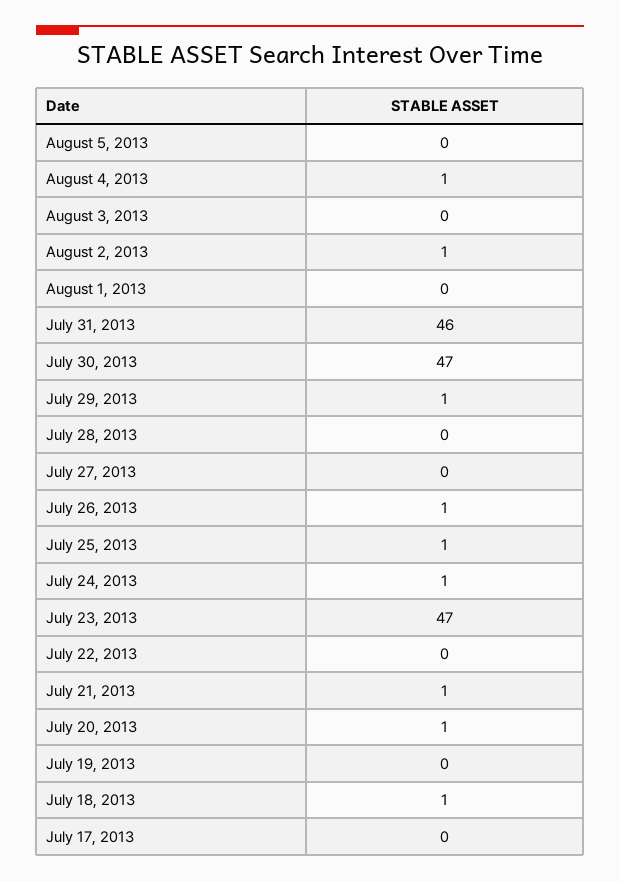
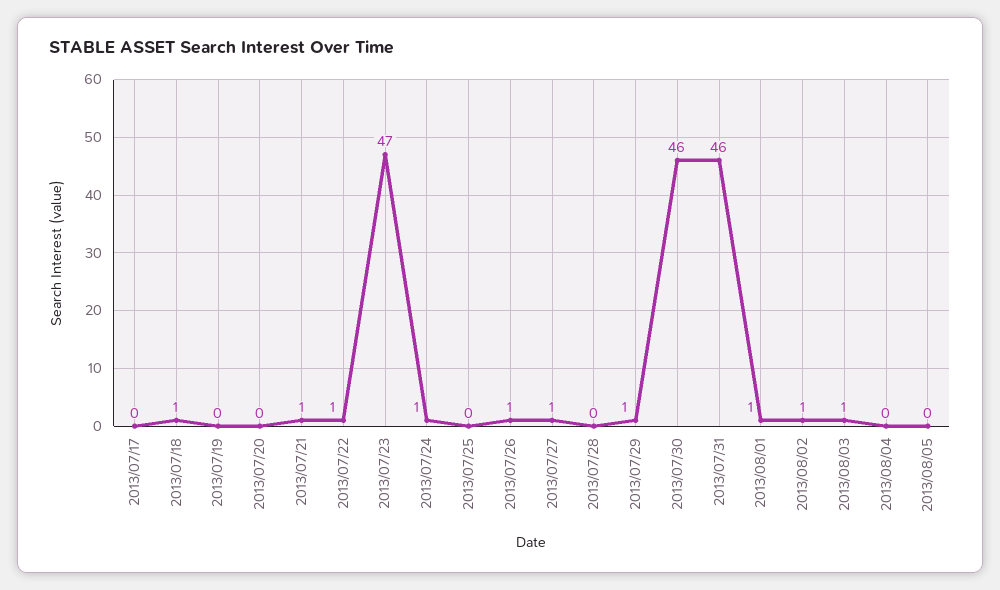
August 4, 2013: 1 -> 0
August 3, 2013: 0 -> 1
August 1, 2013: 0 -> 1
July 30, 2013: 47 -> 46
July 27, 2013: 0 -> 1
July 25, 2013: 1 -> 0
July 22, 2013: 0 -> 1
July 20, 2013: 1 -> 0

